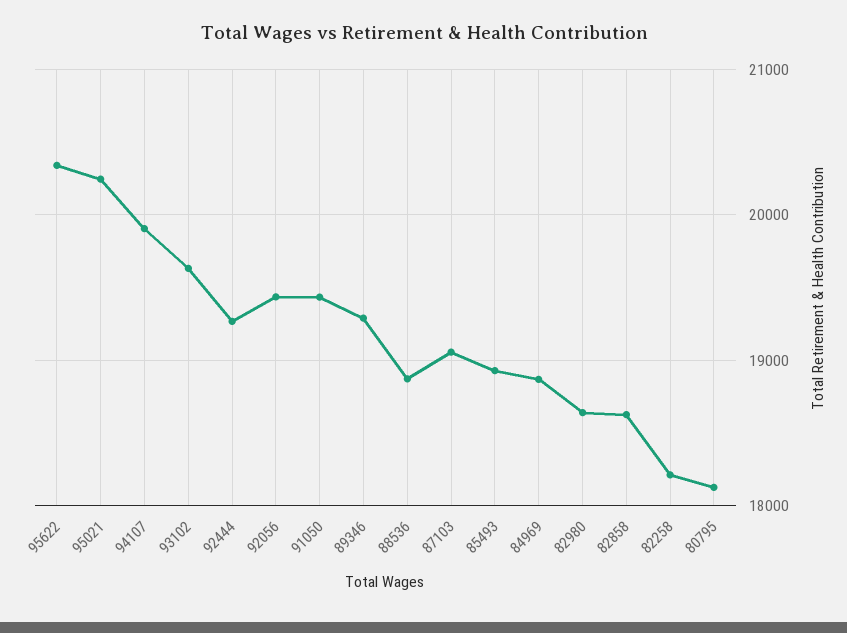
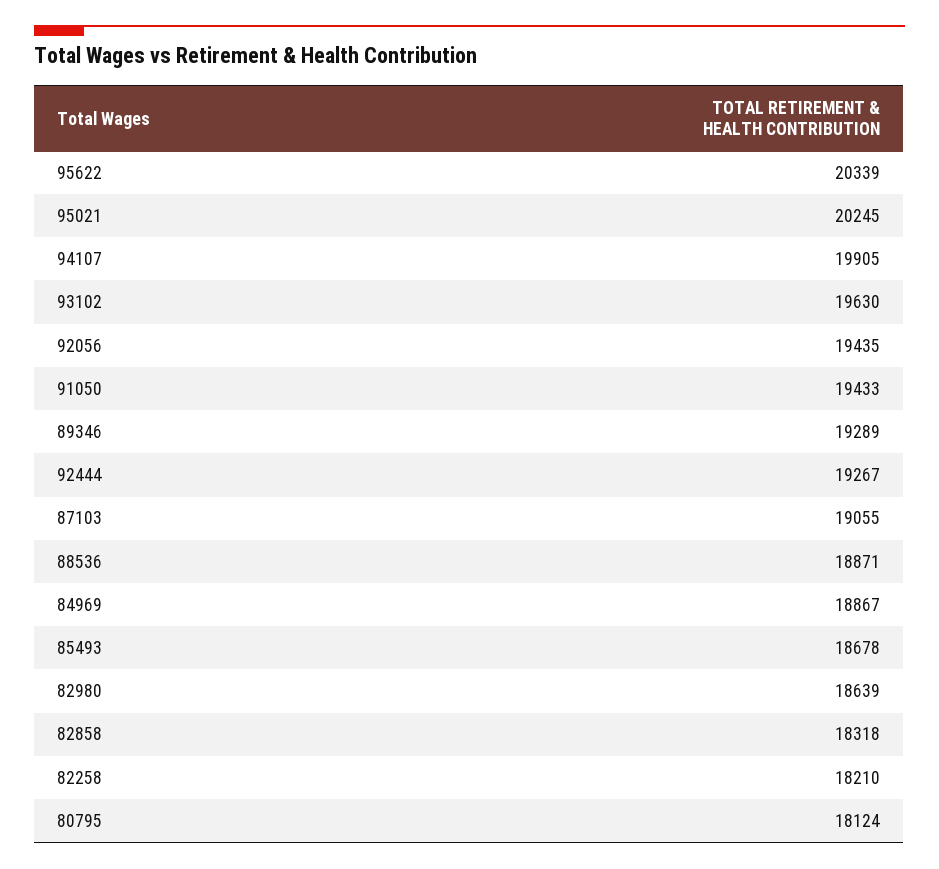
85493: 18900 -> 18678
82858: 18600 -> 18318

